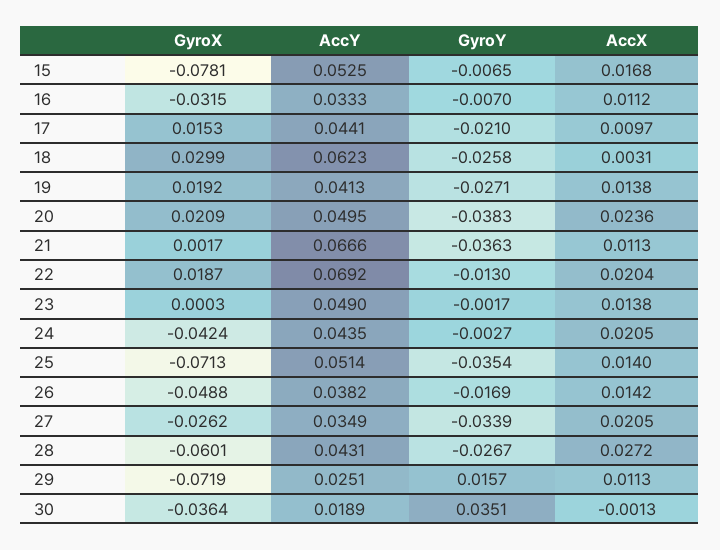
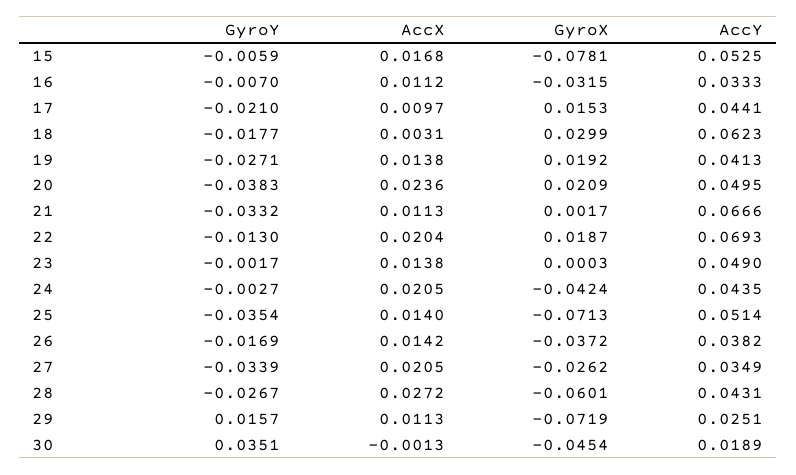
GyroY, 15: -0.0065 -> -0.0059
GyroY, 18: -0.0258 -> -0.0177
GyroY, 21: -0.0363 -> -0.0332
AccY, 22: 0.0692 -> 0.0693
GyroX, 26: -0.0488 -> -0.0372
GyroX, 30: -0.0364 -> -0.0454

